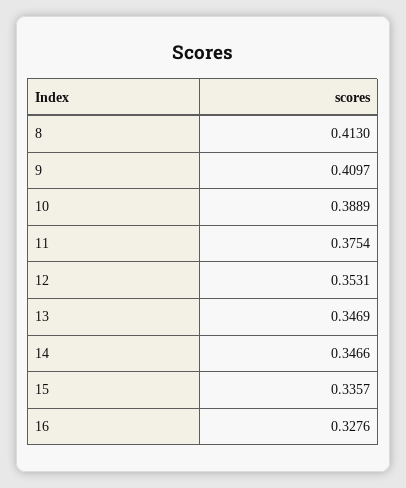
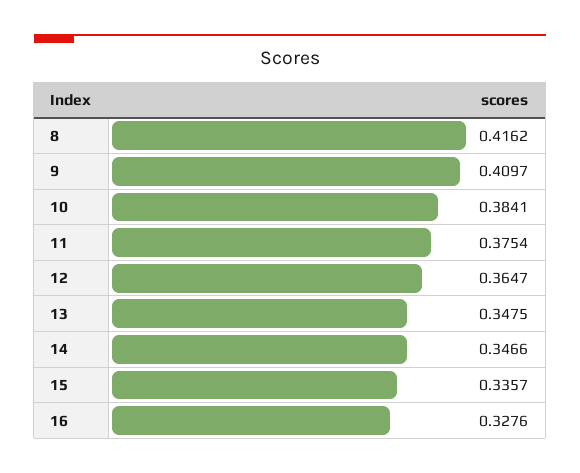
8: 0.413 -> 0.4162
10: 0.3889 -> 0.3841
12: 0.3531 -> 0.3647
13: 0.3469 -> 0.3475

